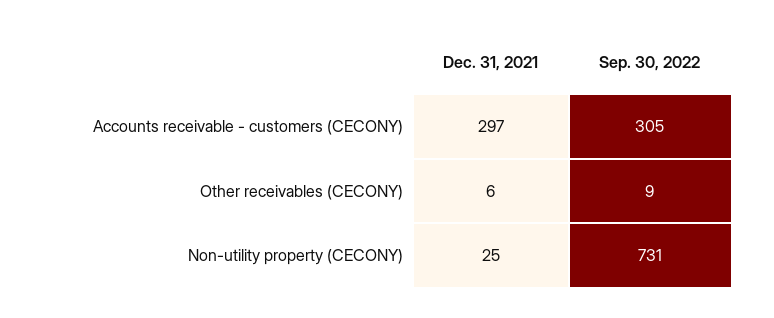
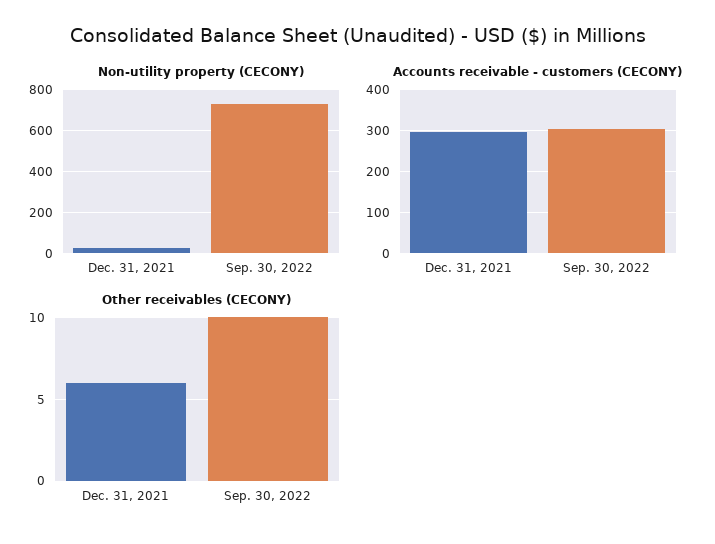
Other receivables (CECONY), Sep. 30, 2022: 9 -> 10

